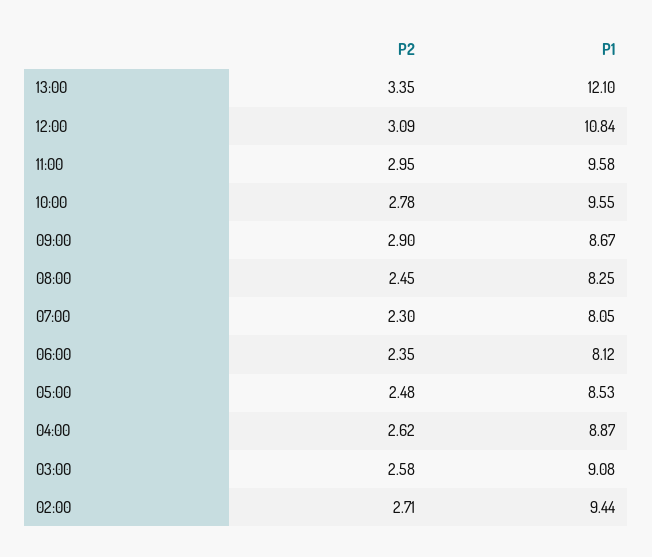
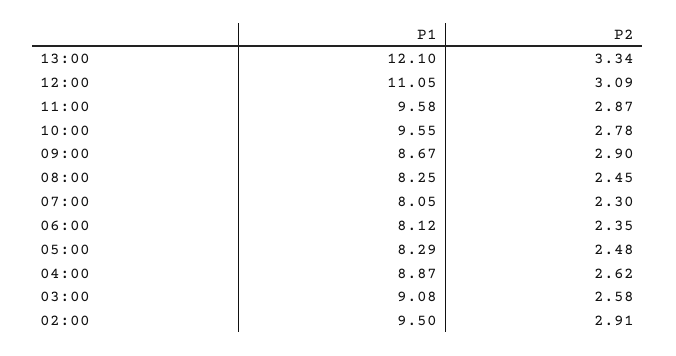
P2, 13:00: 3.35 -> 3.34
P1, 12:00: 10.84 -> 11.05
P2, 11:00: 2.95 -> 2.87
P1, 05:00: 8.53 -> 8.29
P2, 02:00: 2.71 -> 2.91
P1, 02:00: 9.44 -> 9.5

